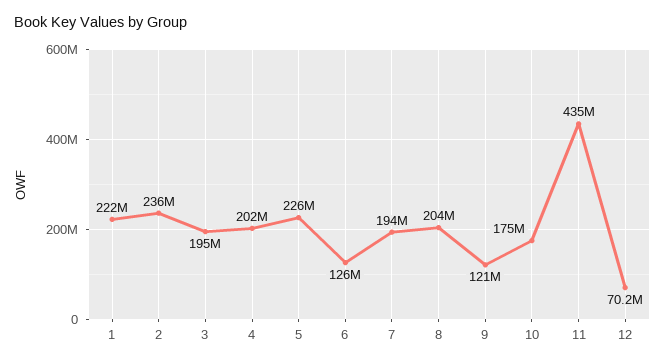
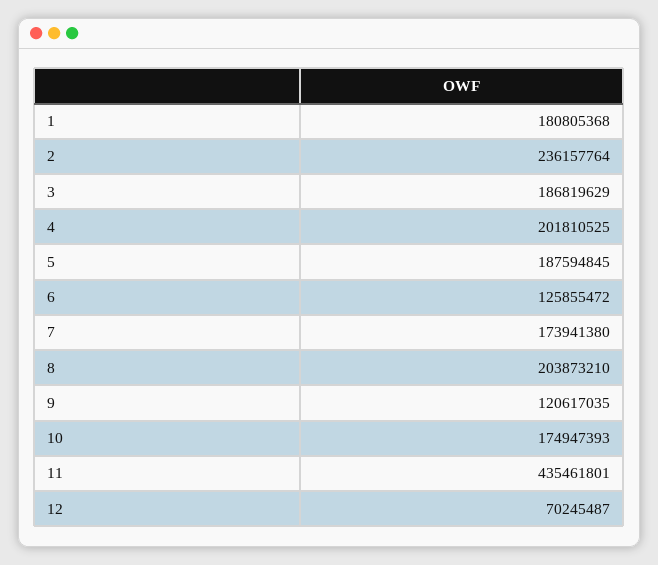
1: 222000000 -> 180805368
3: 195000000 -> 186819629
5: 226000000 -> 187594845
7: 194000000 -> 173941380

